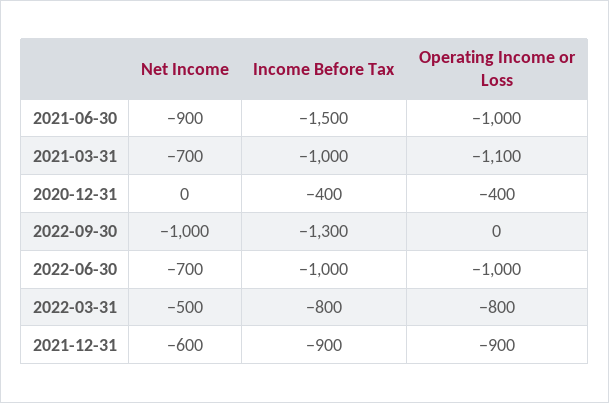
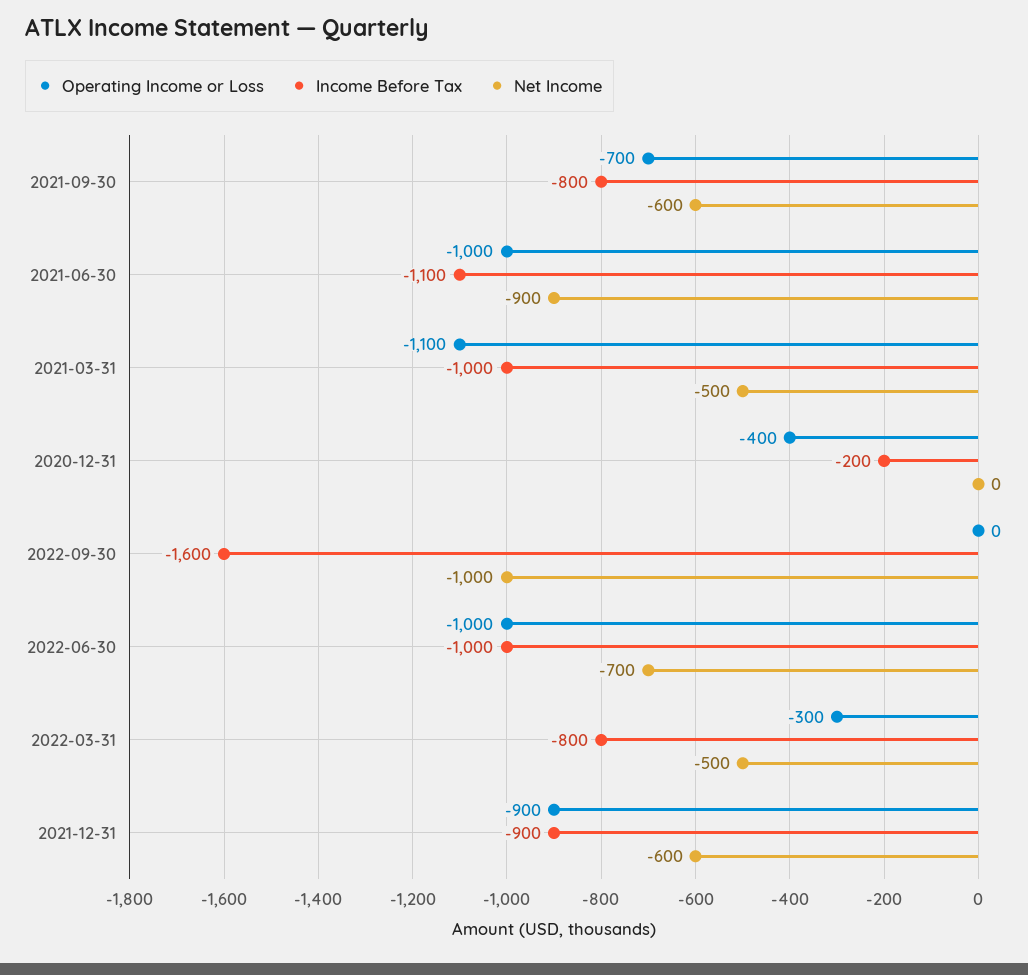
Income Before Tax, 2021-06-30: -1500 -> -1100
Net Income, 2021-03-31: -700 -> -500
Income Before Tax, 2020-12-31: -400 -> -200
Income Before Tax, 2022-09-30: -1300 -> -1600
Operating Income or Loss, 2022-03-31: -800 -> -300
Operating Income or Loss, 2021-09-30: none -> -700
Income Before Tax, 2021-09-30: none -> -800
Net Income, 2021-09-30: none -> -600

